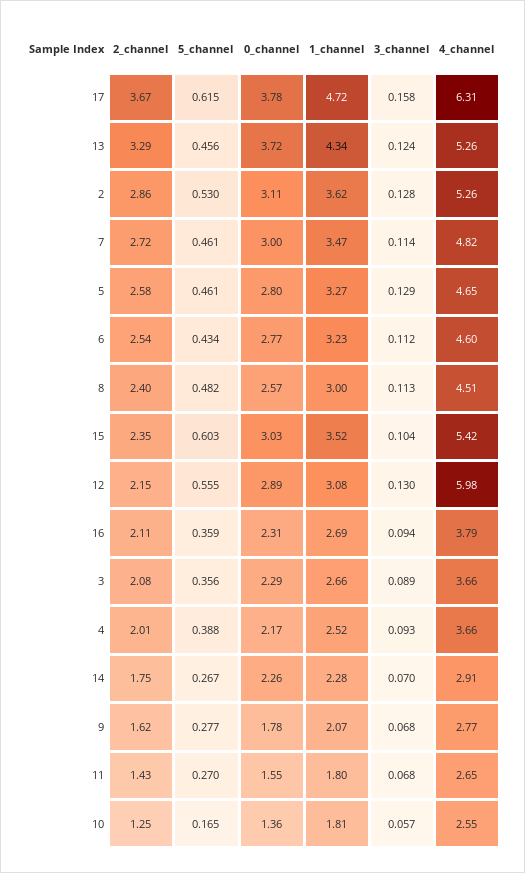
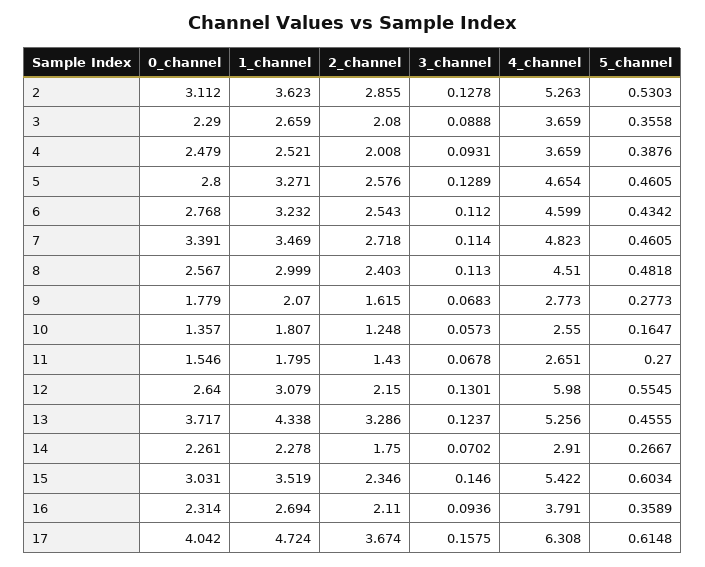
0_channel, 17: 3.78 -> 4.042
0_channel, 7: 3 -> 3.391
3_channel, 15: 0.104 -> 0.146
0_channel, 12: 2.89 -> 2.64
0_channel, 4: 2.17 -> 2.479

